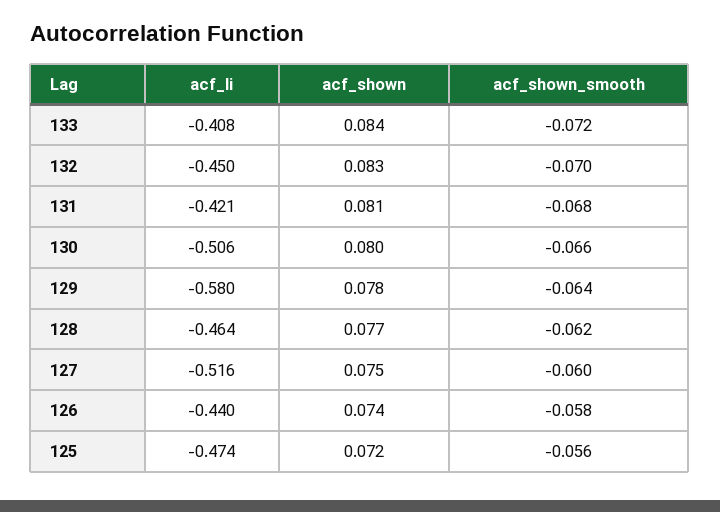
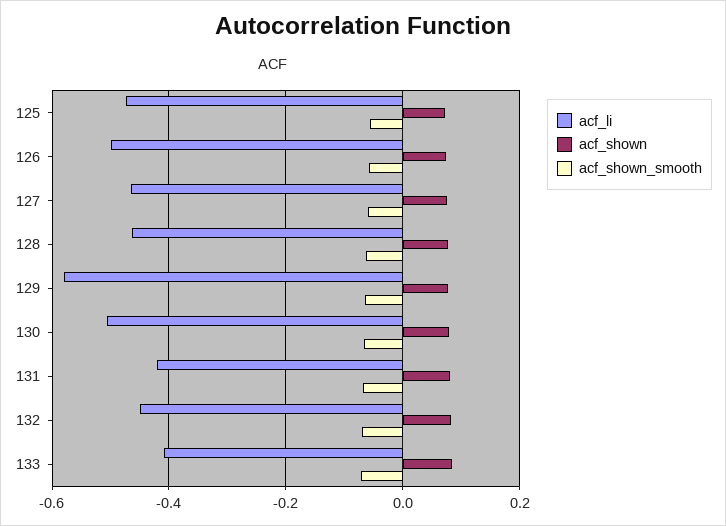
acf_li, 127: -0.516 -> -0.46
acf_li, 126: -0.44 -> -0.5

